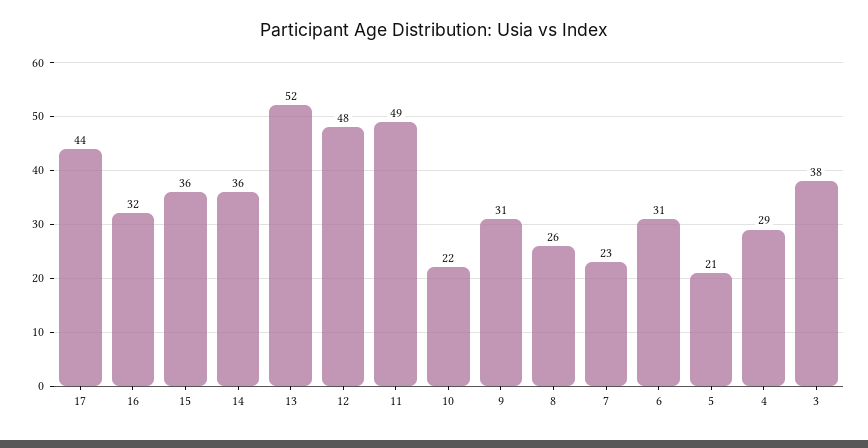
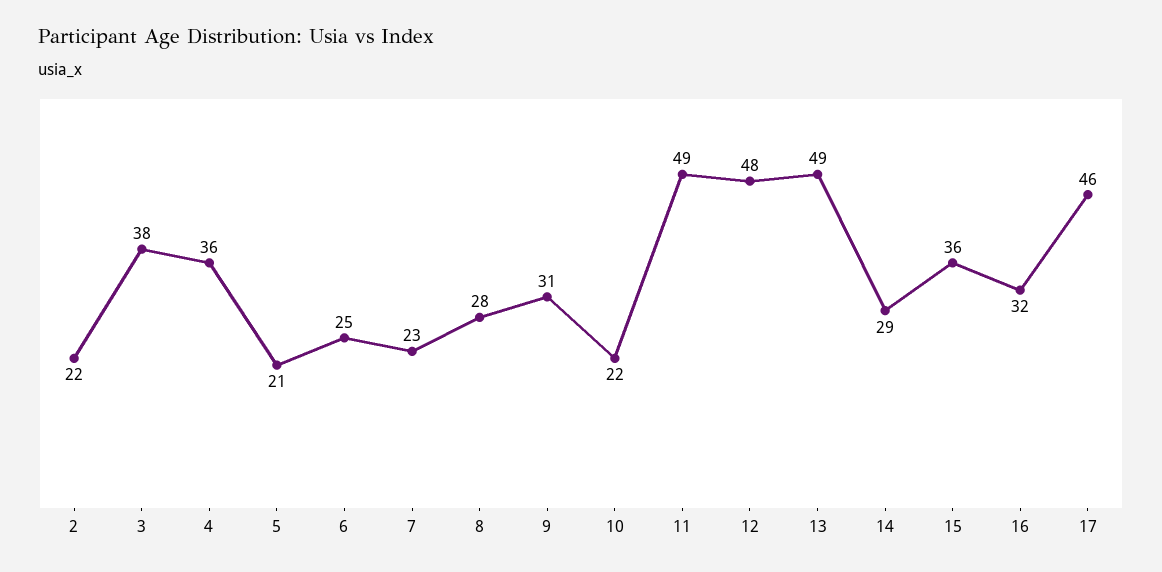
17: 44 -> 46
14: 36 -> 29
13: 52 -> 49
8: 26 -> 28
6: 31 -> 25
4: 29 -> 36
2: none -> 22

